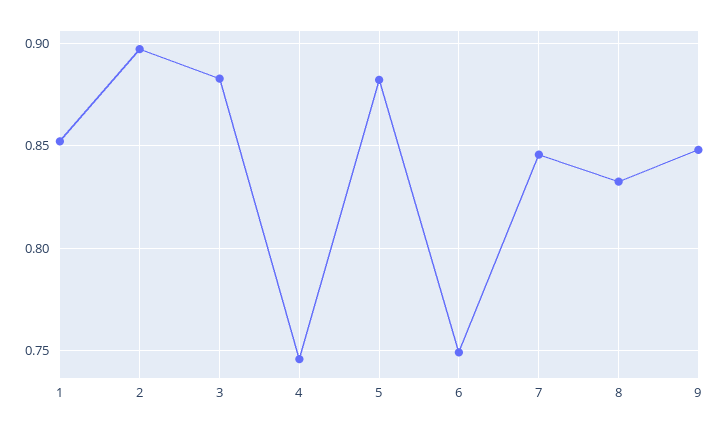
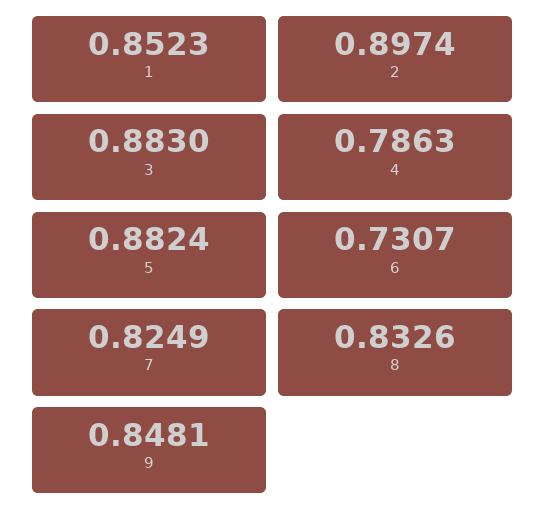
4: 0.745 -> 0.7863
6: 0.75 -> 0.7307
7: 0.845 -> 0.8249

